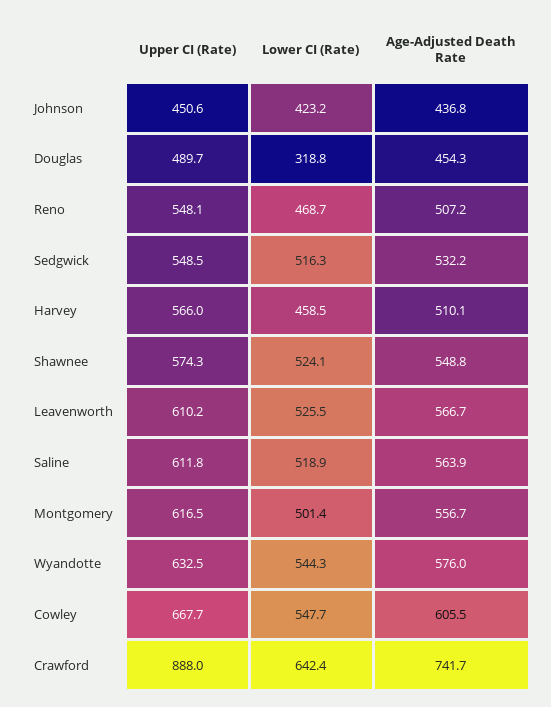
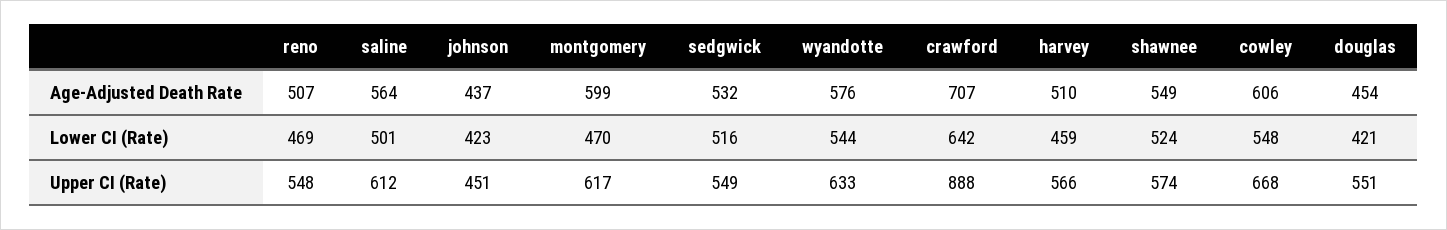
Upper CI (Rate), Douglas: 489.7 -> 551
Lower CI (Rate), Douglas: 318.8 -> 421
Upper CI (Rate), Leavenworth: 610.2 -> none
Lower CI (Rate), Leavenworth: 525.5 -> none
Age-Adjusted Death Rate, Leavenworth: 566.7 -> none
Lower CI (Rate), Saline: 518.9 -> 501
Lower CI (Rate), Montgomery: 501.4 -> 470
Age-Adjusted Death Rate, Montgomery: 556.7 -> 599
Age-Adjusted Death Rate, Crawford: 741.7 -> 707

